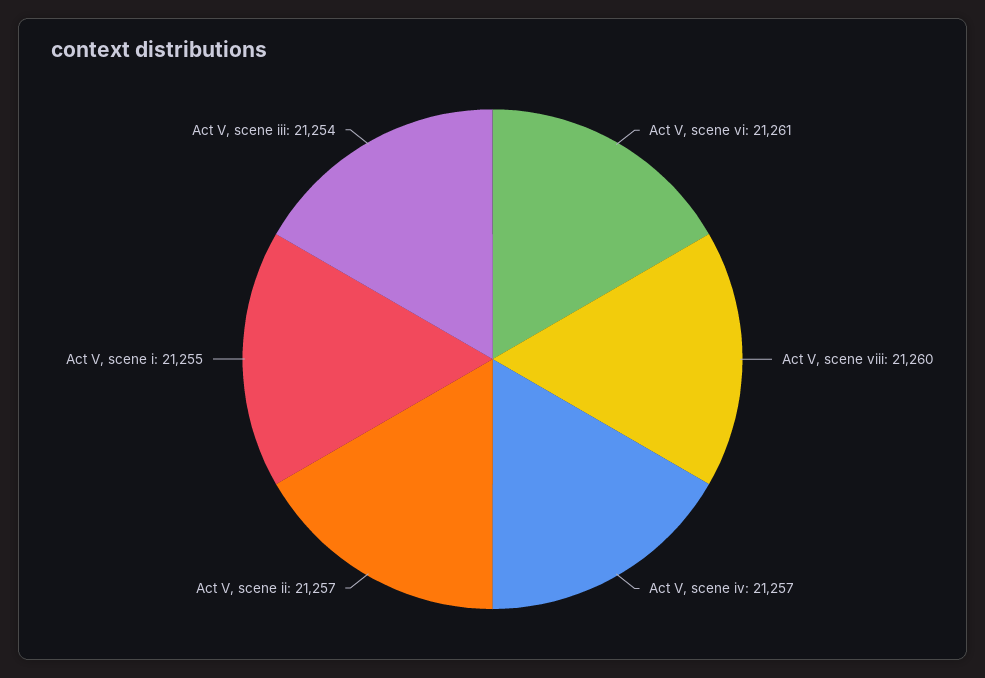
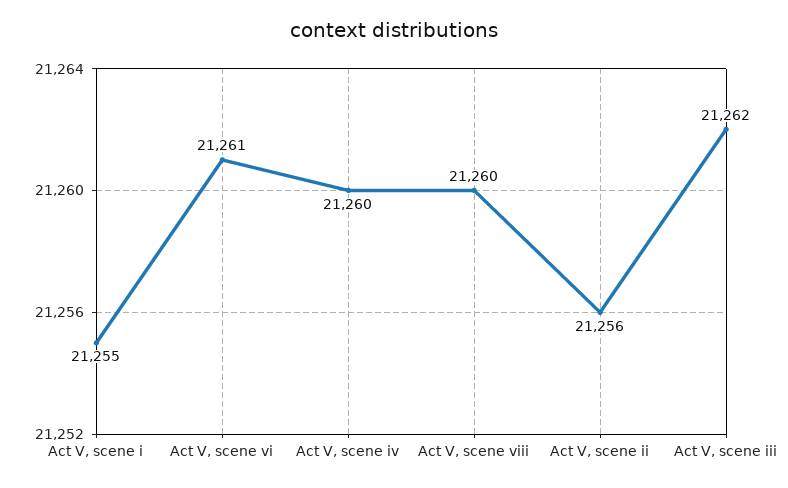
Act V, scene iv: 21257 -> 21260
Act V, scene ii: 21257 -> 21256
Act V, scene iii: 21254 -> 21262

